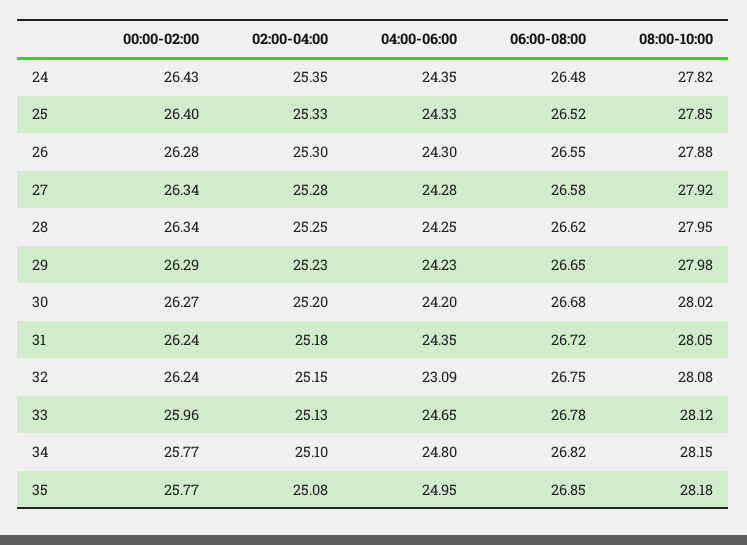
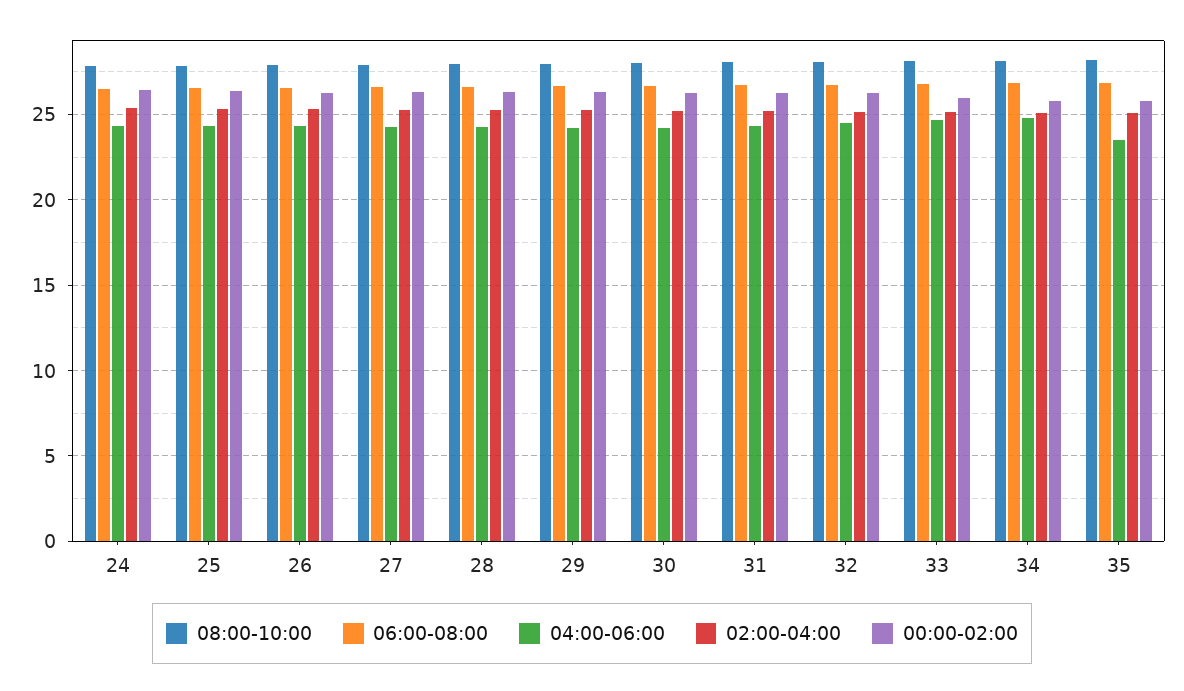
04:00-06:00, 32: 23.09 -> 24.5
04:00-06:00, 35: 24.95 -> 23.5

